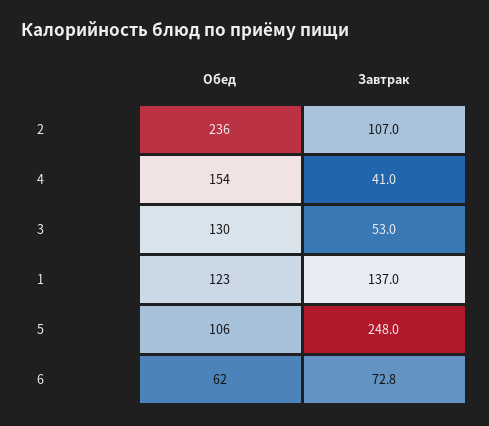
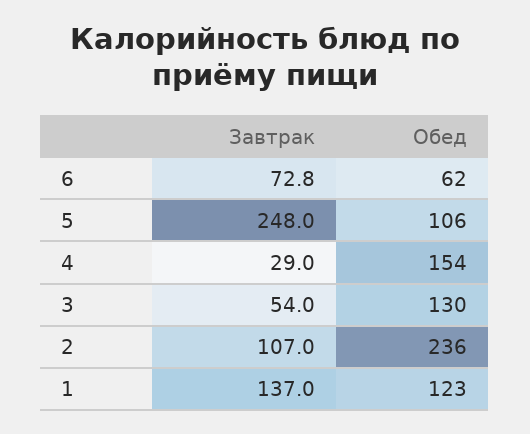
Завтрак, 4: 41 -> 29
Завтрак, 3: 53 -> 54

